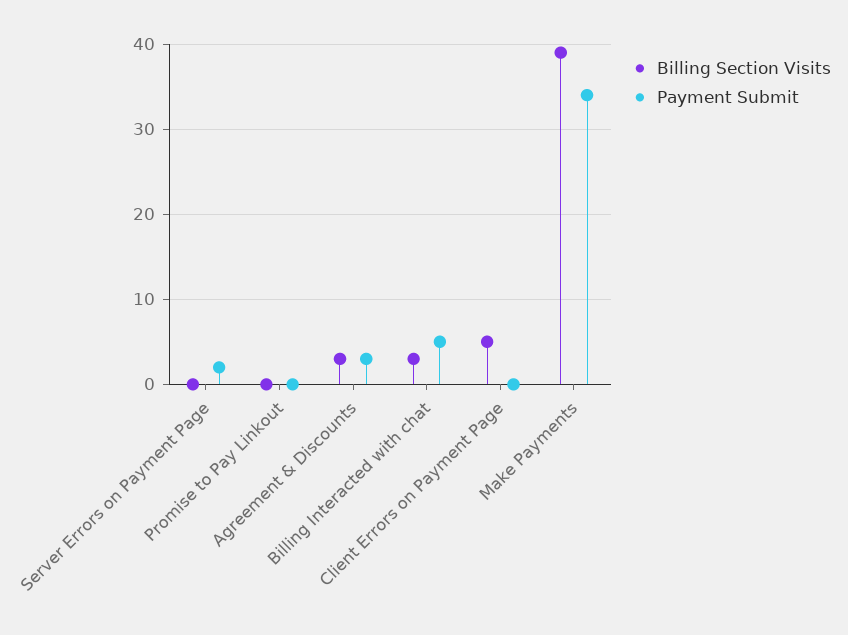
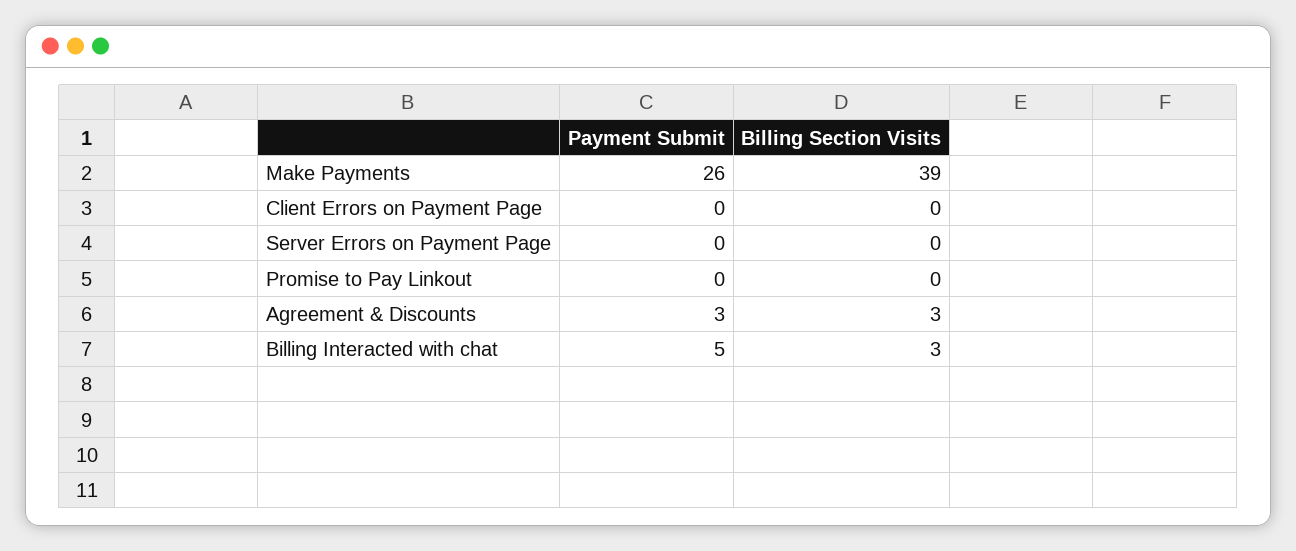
Payment Submit, Server Errors on Payment Page: 2 -> 0
Billing Section Visits, Client Errors on Payment Page: 5 -> 0
Payment Submit, Make Payments: 34 -> 26

